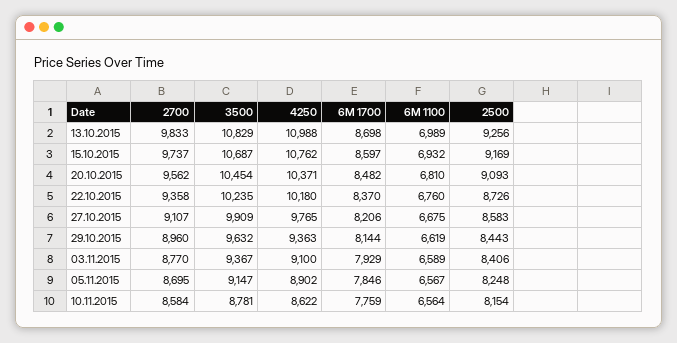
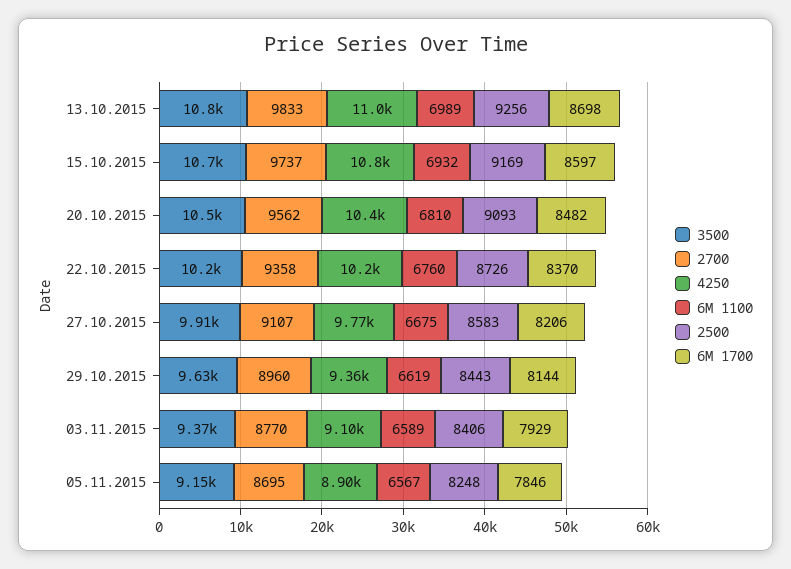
2700, 10.11.2015: 8584 -> none
3500, 10.11.2015: 8781 -> none
4250, 10.11.2015: 8622 -> none
6M 1700, 10.11.2015: 7759 -> none
6M 1100, 10.11.2015: 6564 -> none
2500, 10.11.2015: 8154 -> none

